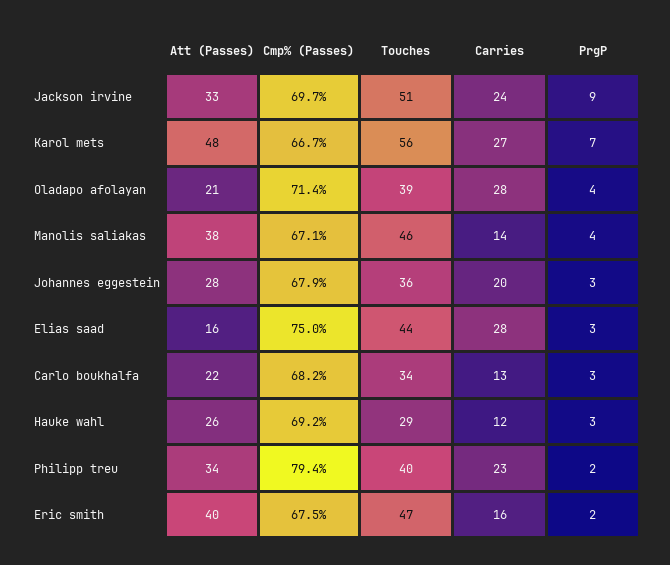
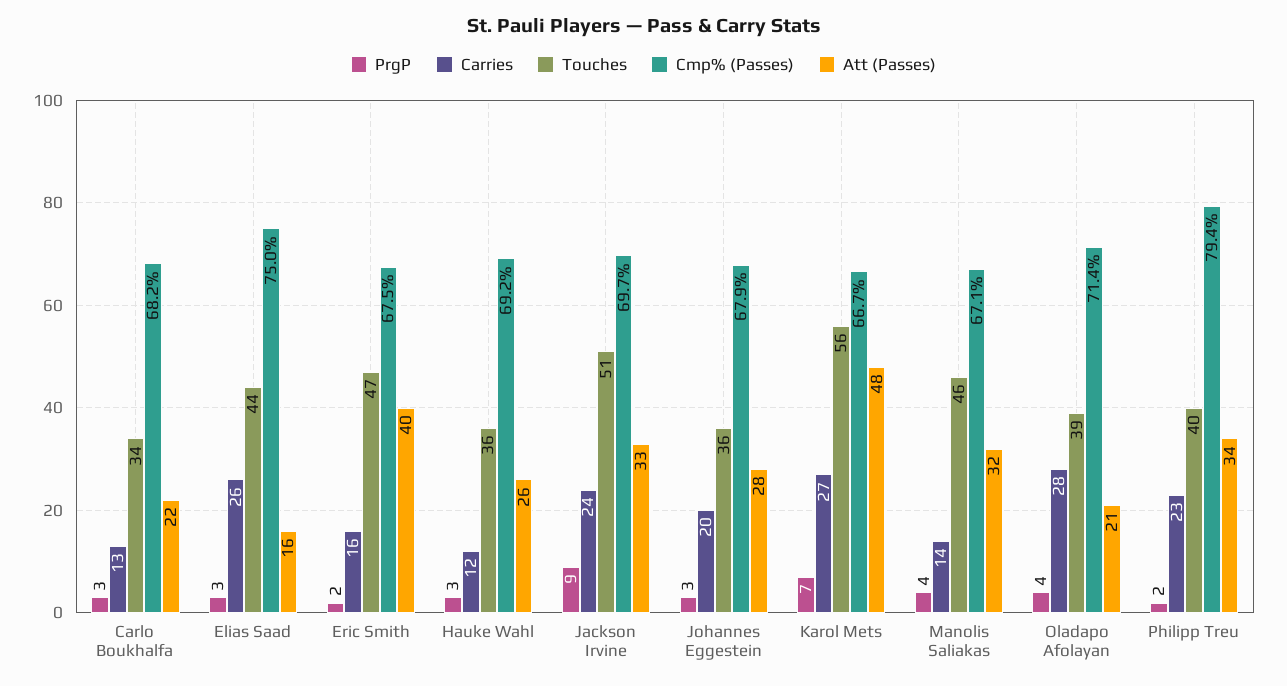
Att (Passes), Manolis saliakas: 38 -> 32
Carries, Elias saad: 28 -> 26
Touches, Hauke wahl: 29 -> 36

